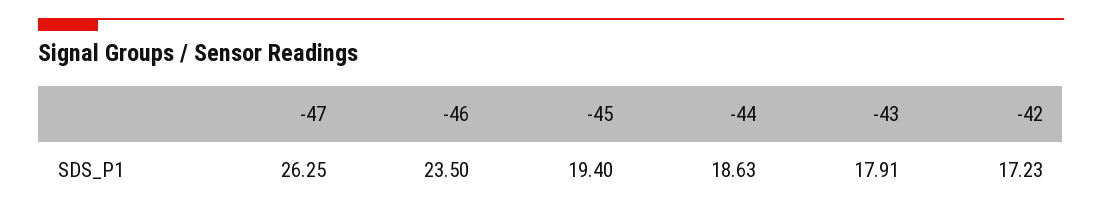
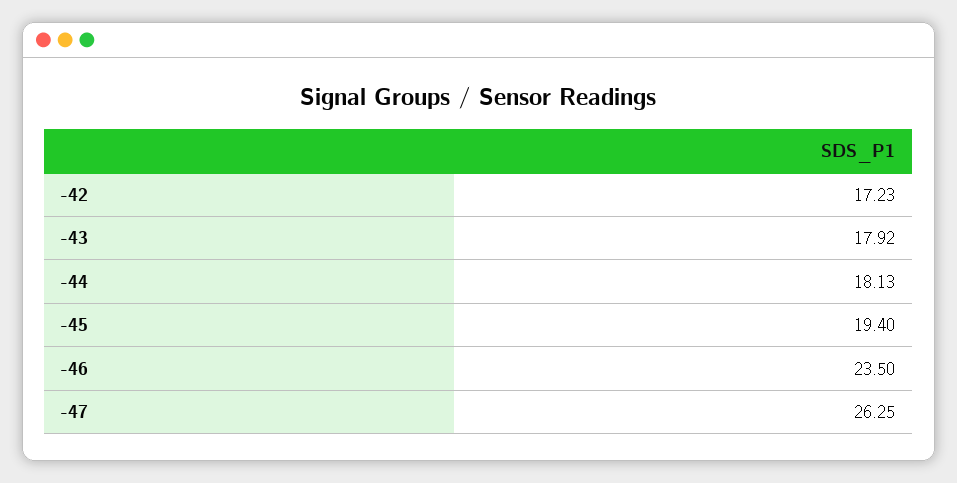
-44: 18.63 -> 18.13
-43: 17.91 -> 17.92

